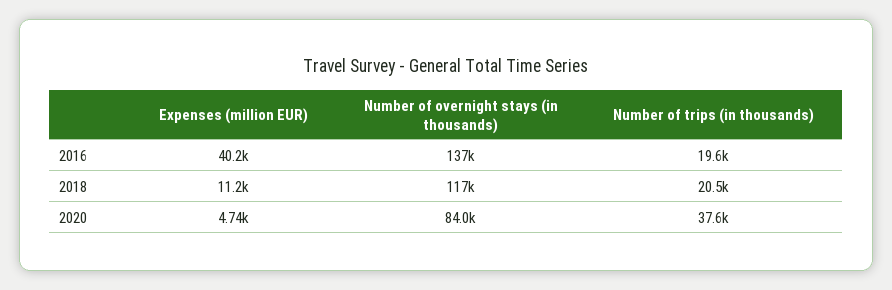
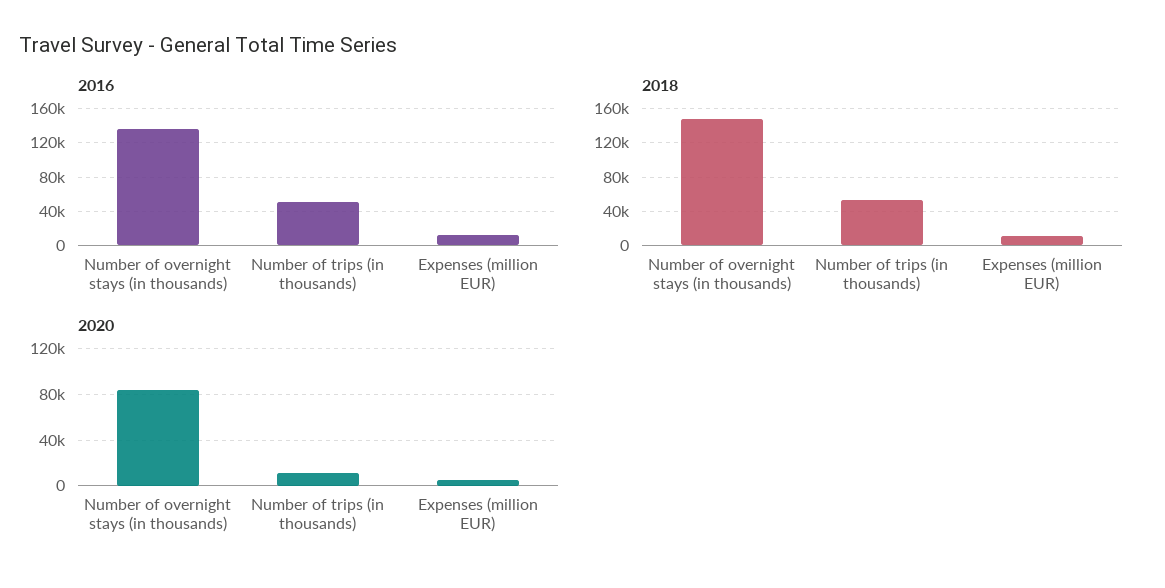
2016, Expenses (million EUR): 40200 -> 10000
2016, Number of trips (in thousands): 19600 -> 50000
2018, Number of overnight stays (in thousands): 117000 -> 150000
2018, Number of trips (in thousands): 20500 -> 50000
2020, Number of trips (in thousands): 37600 -> 10000

